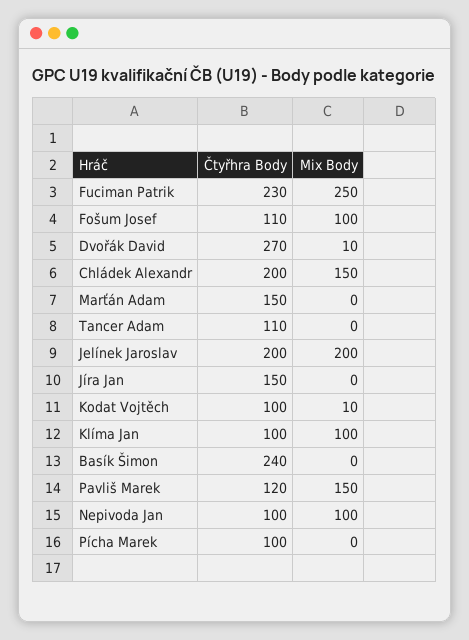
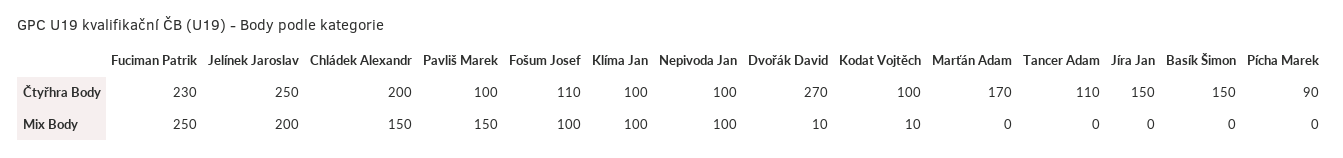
Čtyřhra Body, Marťán Adam: 150 -> 170
Čtyřhra Body, Jelínek Jaroslav: 200 -> 250
Čtyřhra Body, Basík Šimon: 240 -> 150
Čtyřhra Body, Pavliš Marek: 120 -> 100
Čtyřhra Body, Pícha Marek: 100 -> 90

